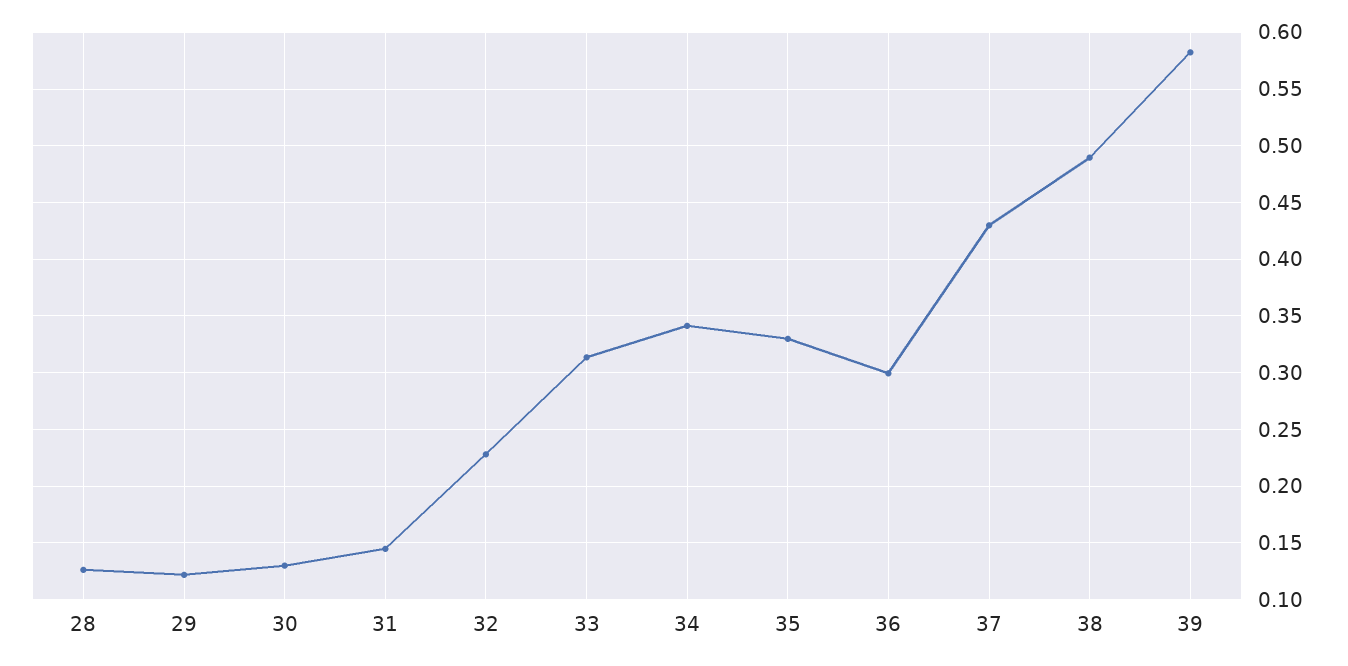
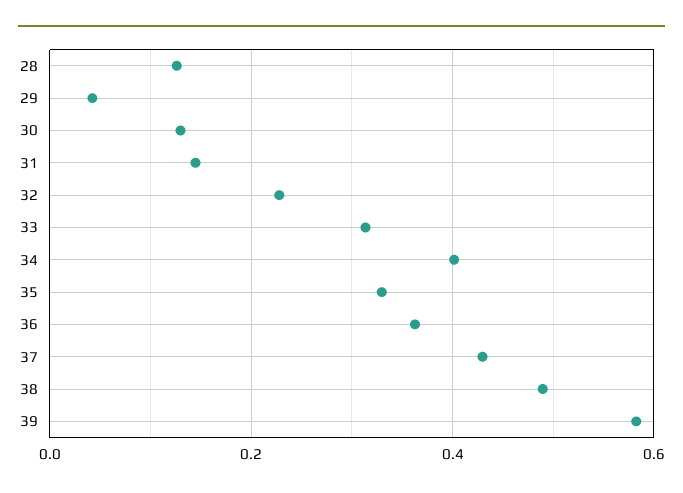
29: 0.12 -> 0.04
34: 0.34 -> 0.4
36: 0.3 -> 0.36

